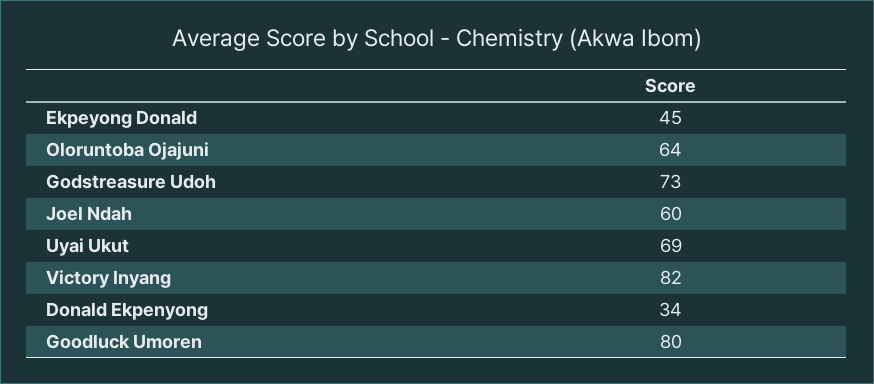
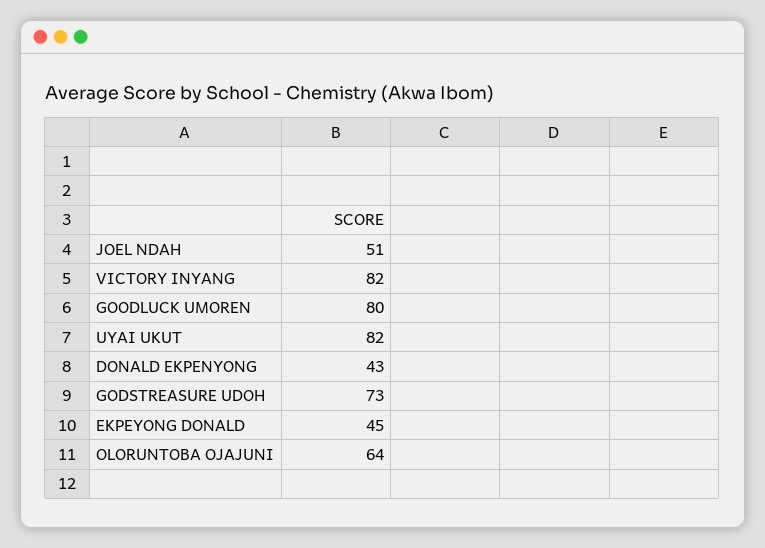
Joel Ndah: 60 -> 51
Uyai Ukut: 69 -> 82
Donald Ekpenyong: 34 -> 43

